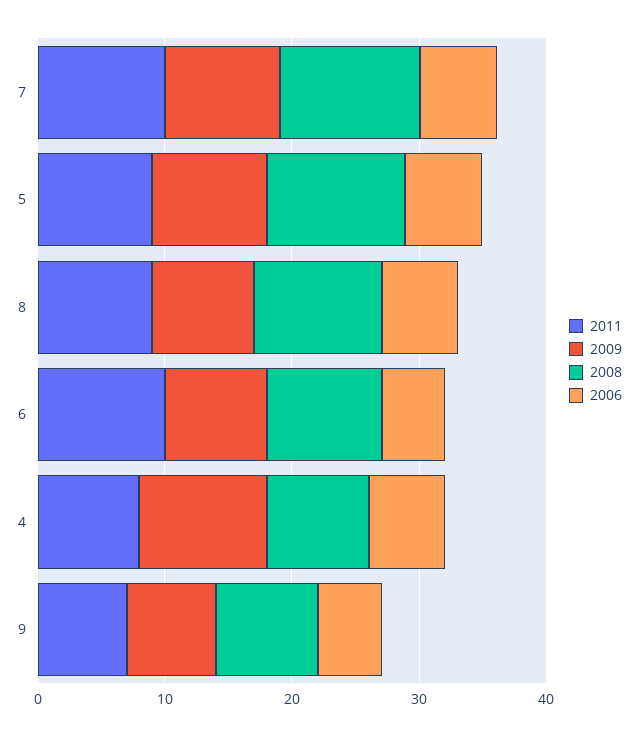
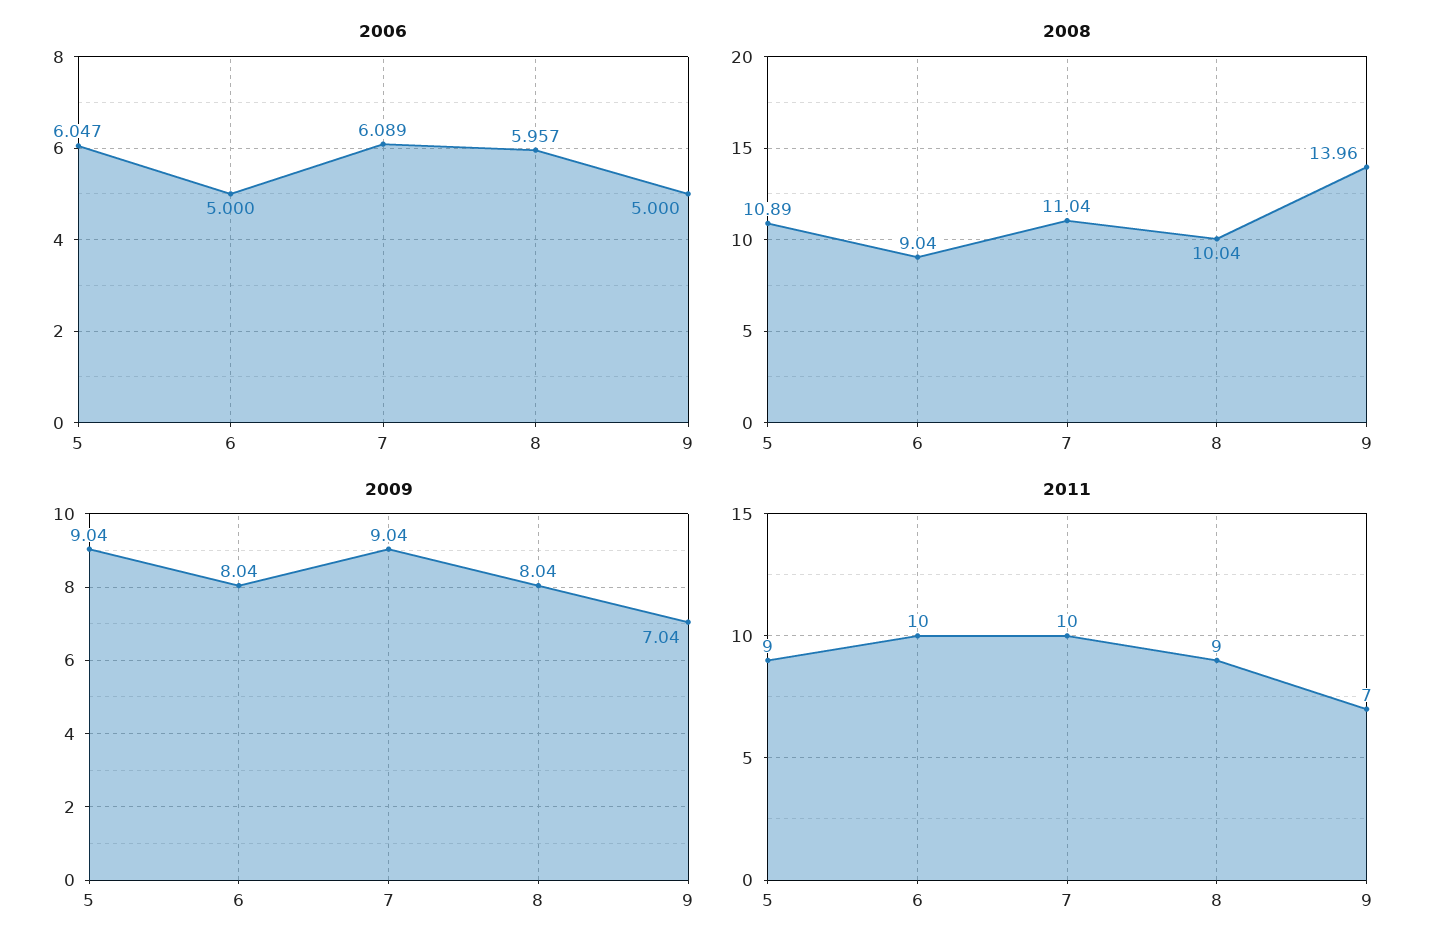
2011, 4: 8 -> none
2009, 4: 10 -> none
2008, 4: 8 -> none
2006, 4: 6 -> none
2008, 9: 8 -> 13.96

